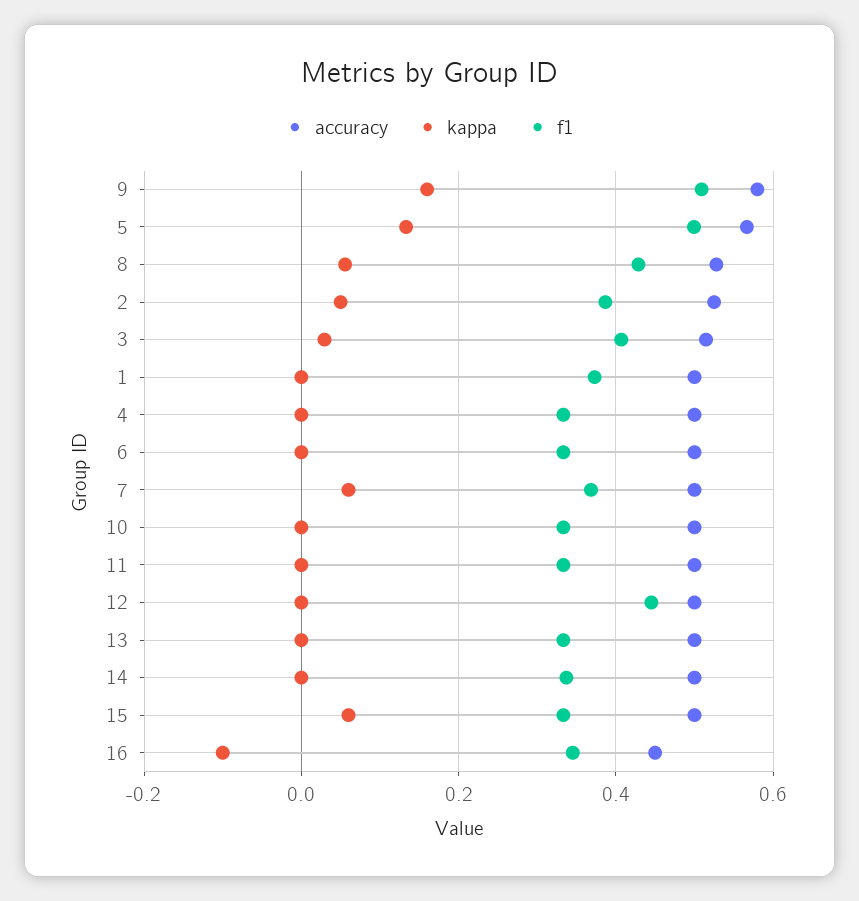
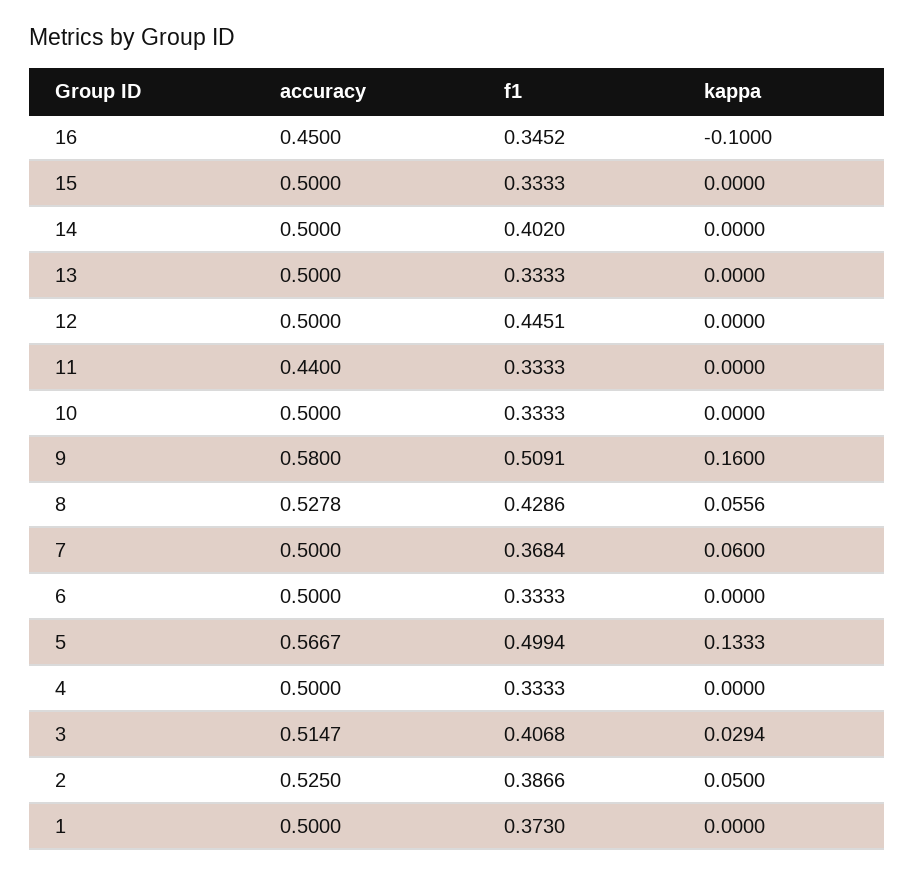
accuracy, 11: 0.5 -> 0.44
f1, 14: 0.34 -> 0.402
kappa, 15: 0.06 -> 0

